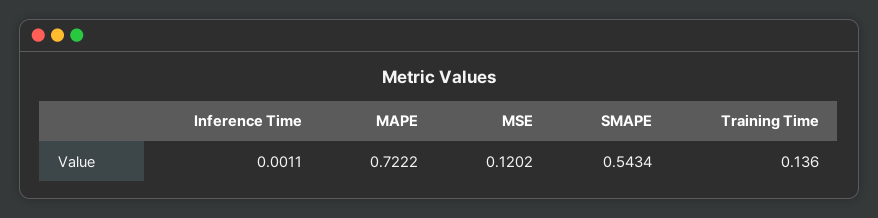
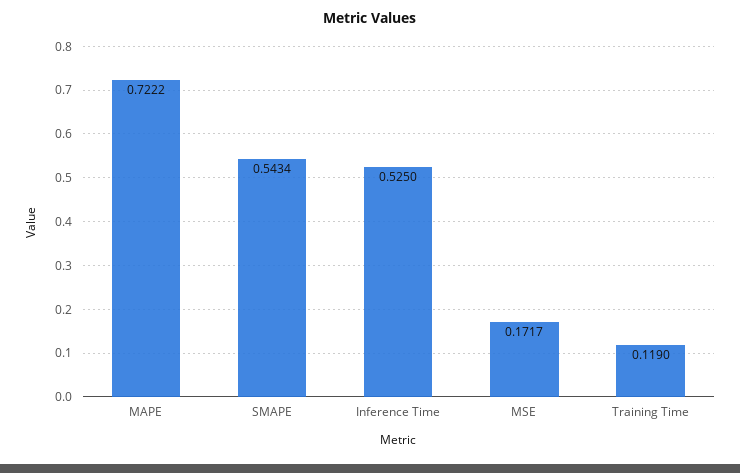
Inference Time: 0.0011 -> 0.525
MSE: 0.1202 -> 0.1717
Training Time: 0.136 -> 0.119

